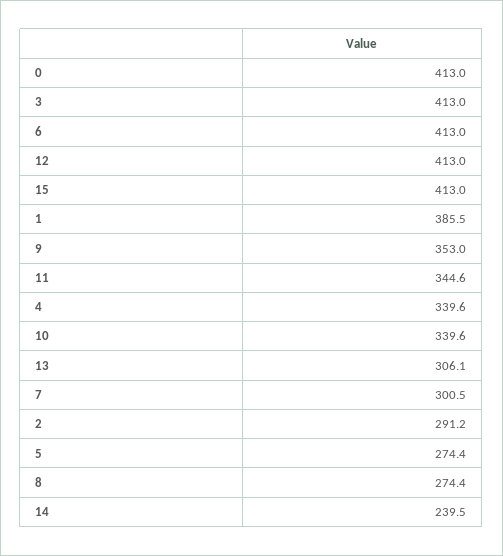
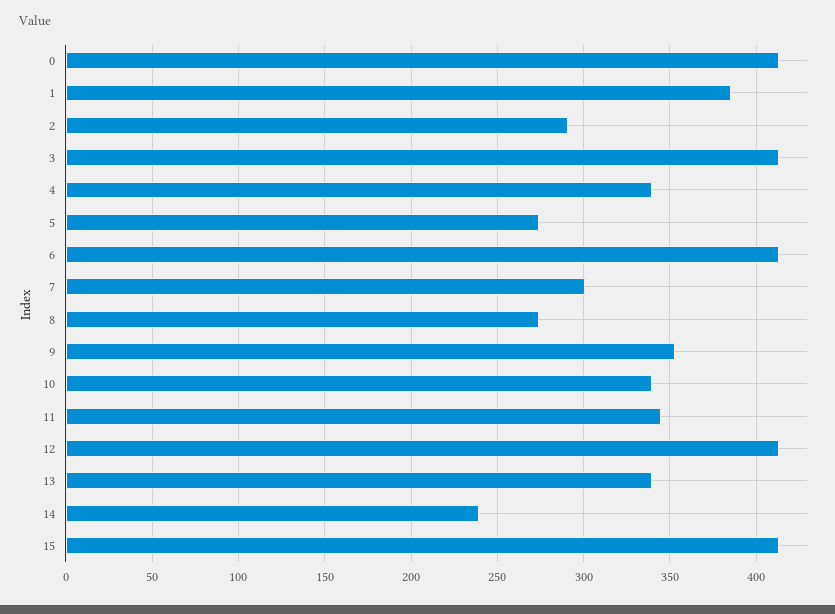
13: 306.1 -> 340

